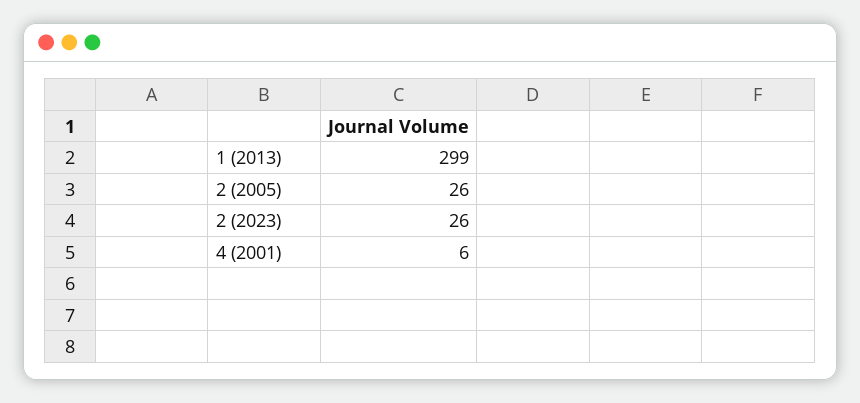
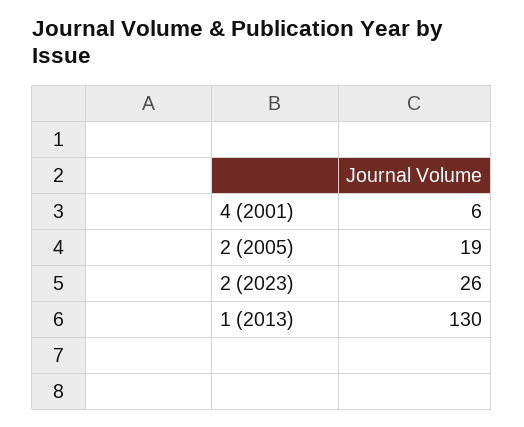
1 (2013): 299 -> 130
2 (2005): 26 -> 19

